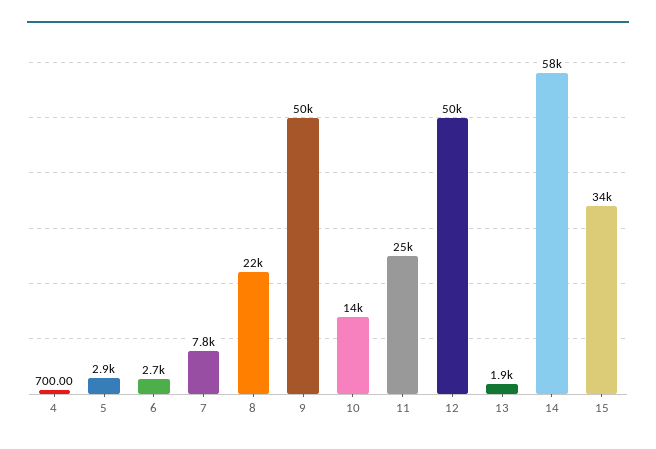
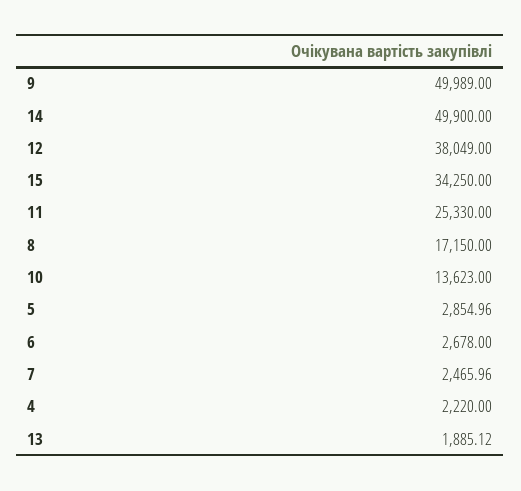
4: 700 -> 2220
7: 7800 -> 2465.96
8: 22000 -> 17150
12: 50000 -> 38049
14: 58000 -> 49900

